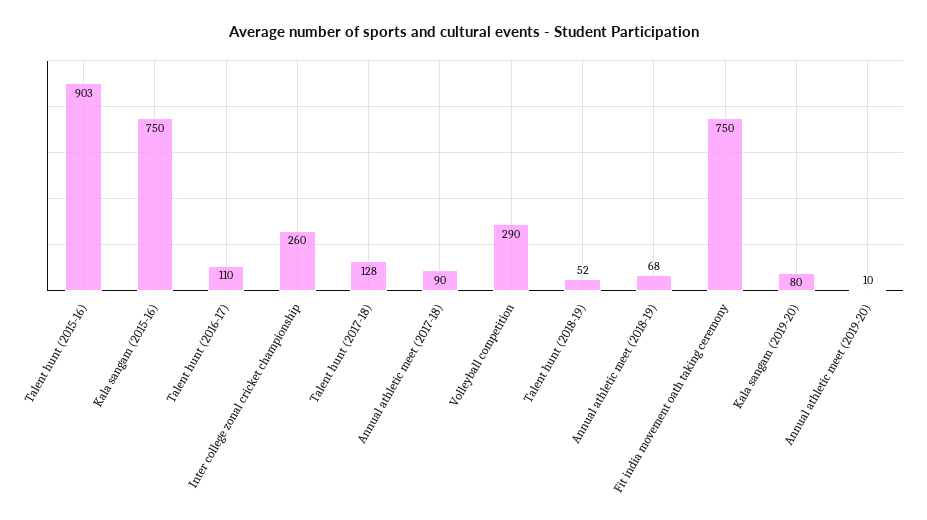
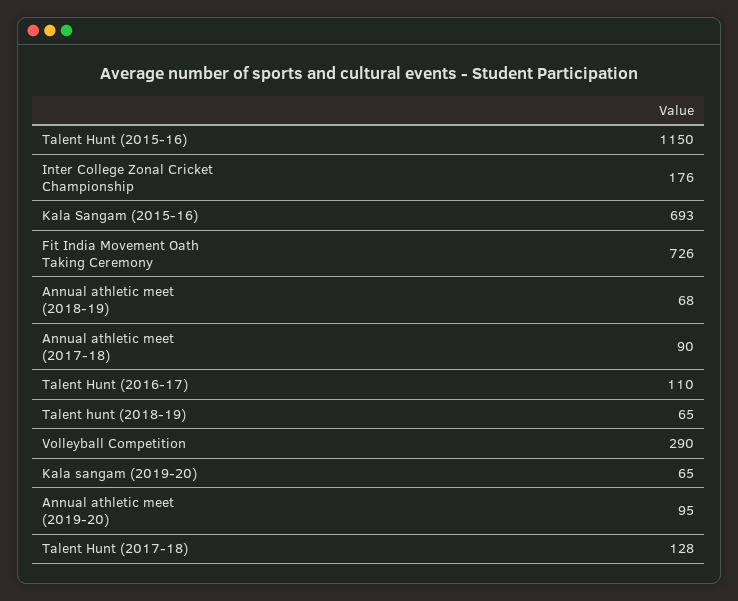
Talent hunt (2015-16): 903 -> 1150
Kala sangam (2015-16): 750 -> 693
Inter college zonal cricket championship: 260 -> 176
Talent hunt (2018-19): 52 -> 65
Fit india movement oath taking ceremony: 750 -> 726
Kala sangam (2019-20): 80 -> 65
Annual athletic meet (2019-20): 10 -> 95

